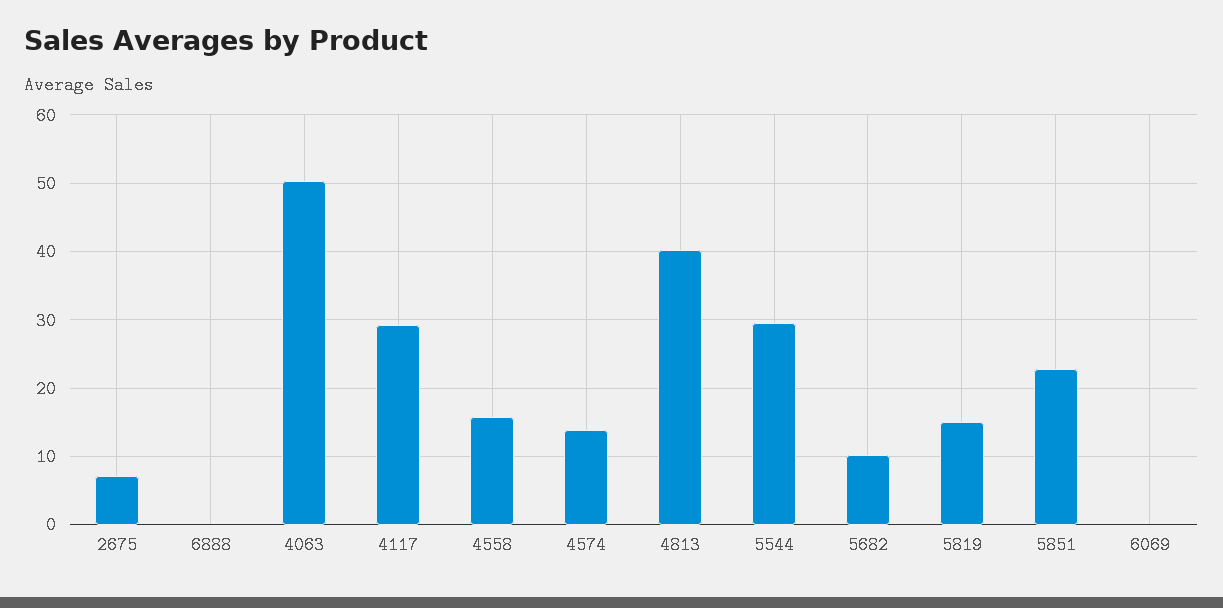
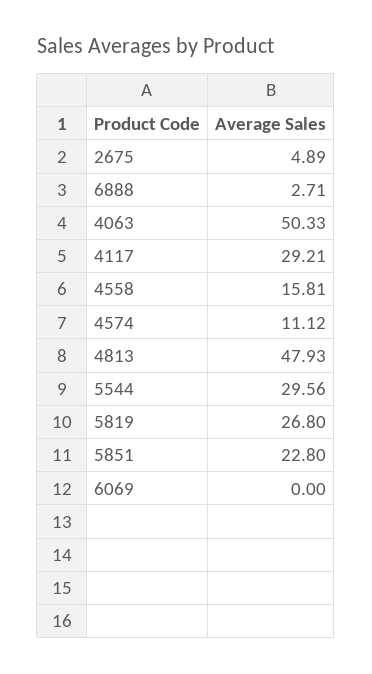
2675: 7 -> 4.89
6888: 0 -> 2.71
4574: 14 -> 11.12
4813: 40 -> 47.93
5682: 10 -> none
5819: 15 -> 26.8

